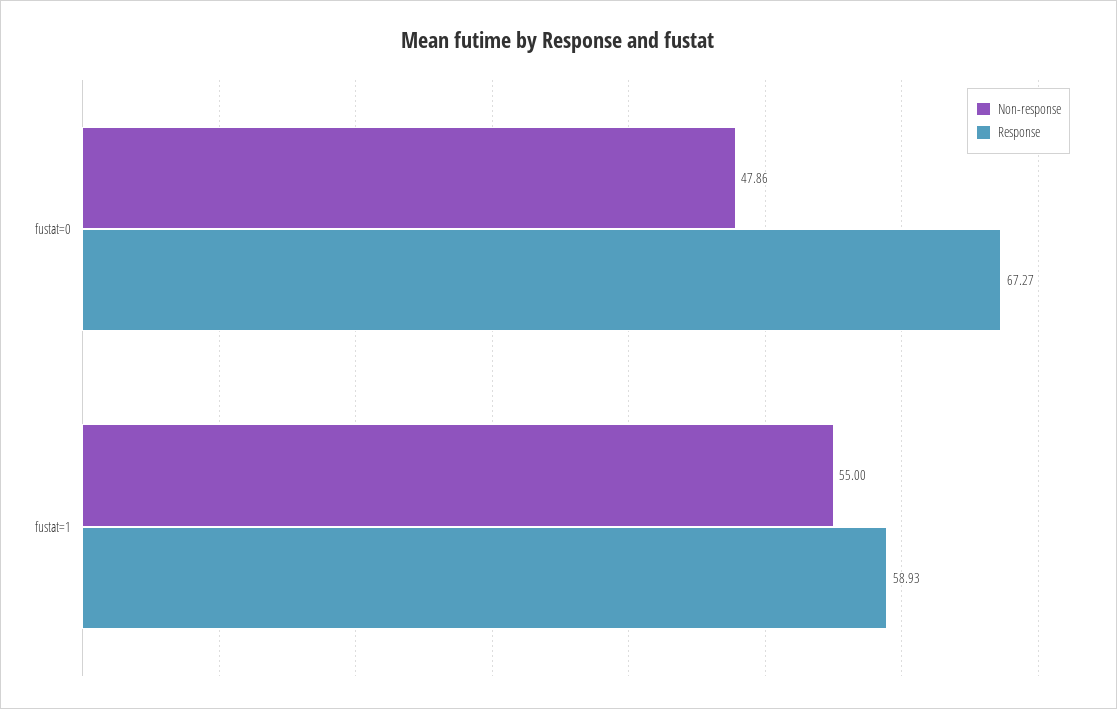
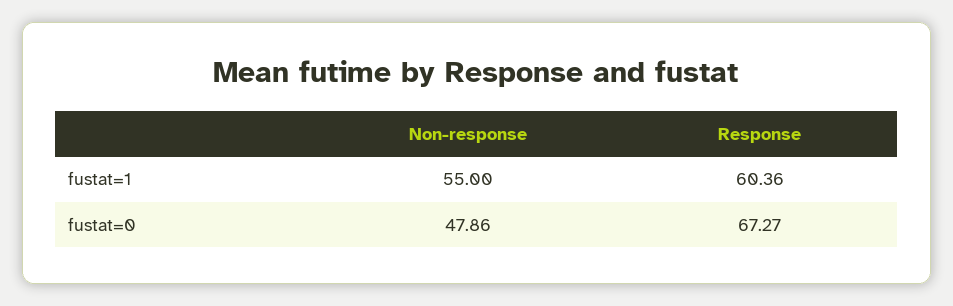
Response, fustat=1: 58.93 -> 60.36

